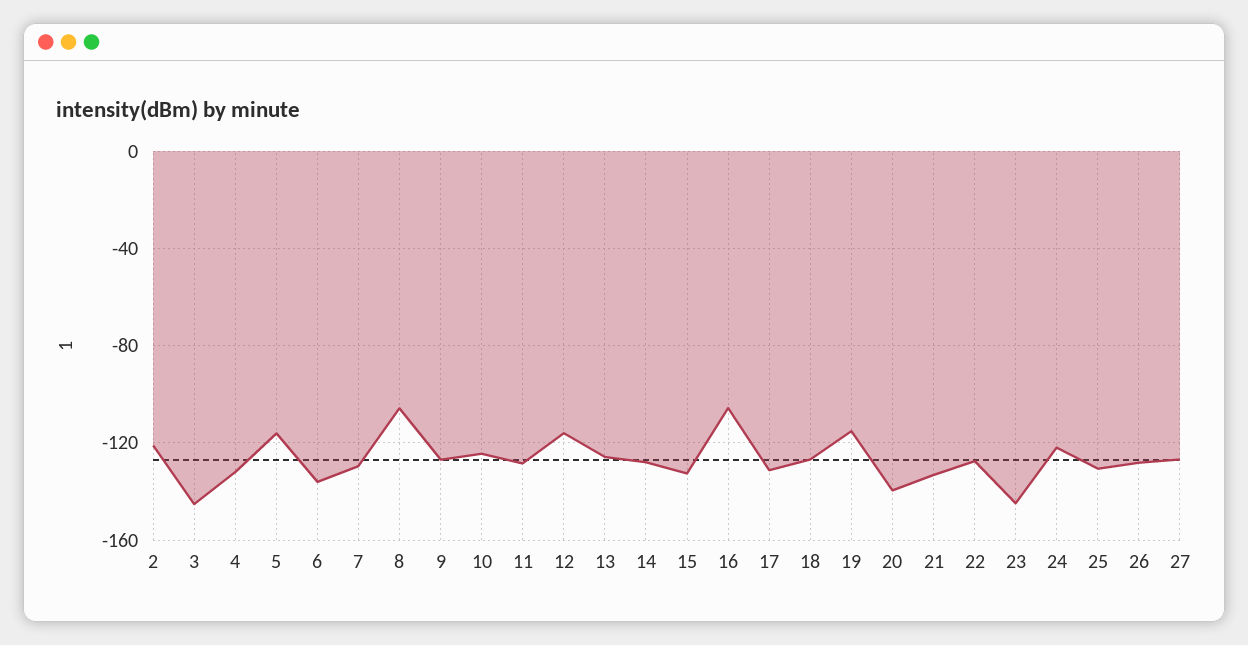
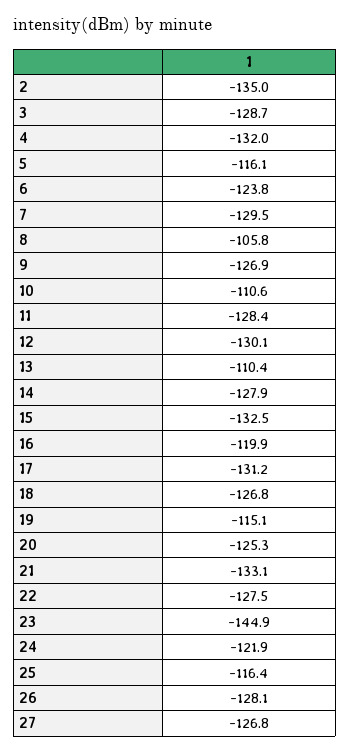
2: -120 -> -135
3: -145 -> -128.7
6: -135 -> -123.8
10: -125 -> -110.6
12: -115 -> -130.1
13: -125 -> -110.4
16: -105 -> -119.9
20: -140 -> -125.3
25: -130 -> -116.4

